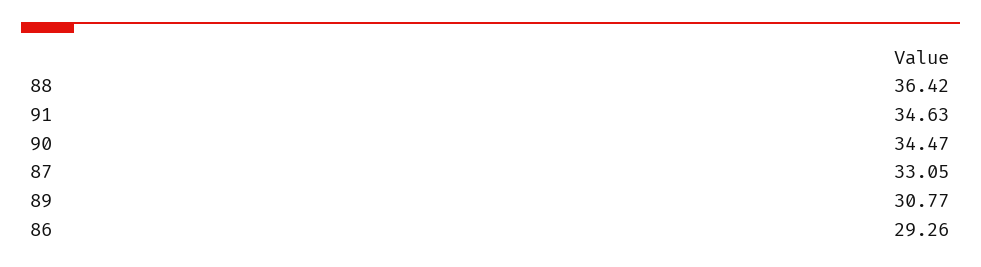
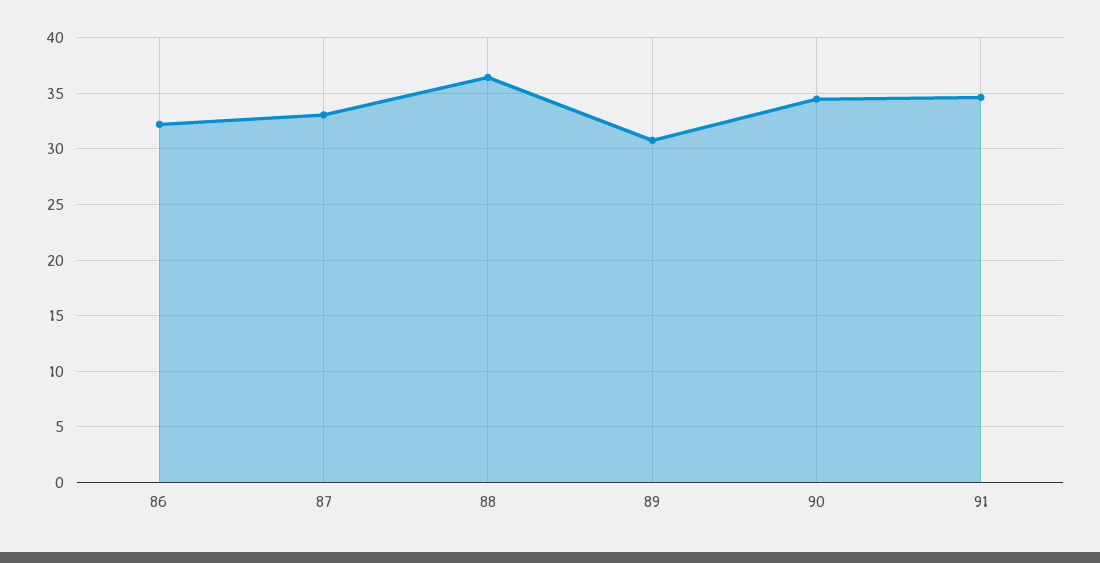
86: 29.26 -> 32

